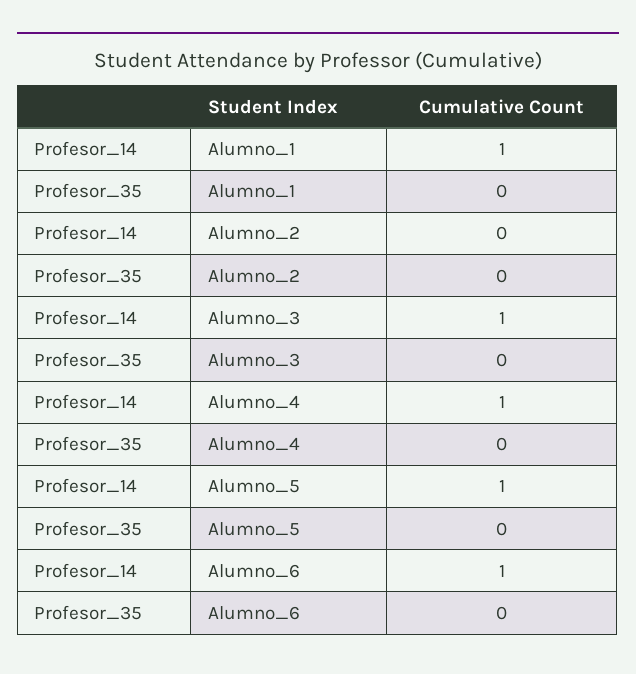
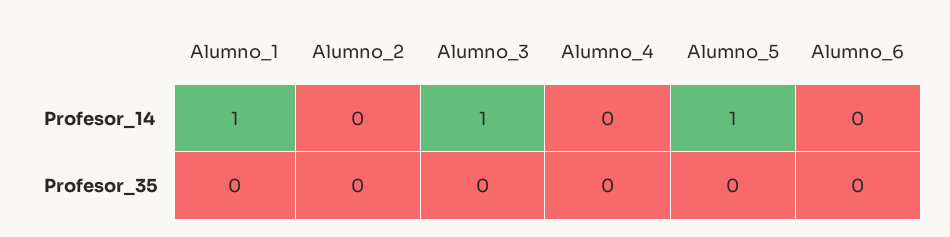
Profesor_14, Alumno_4: 1 -> 0
Profesor_14, Alumno_6: 1 -> 0

